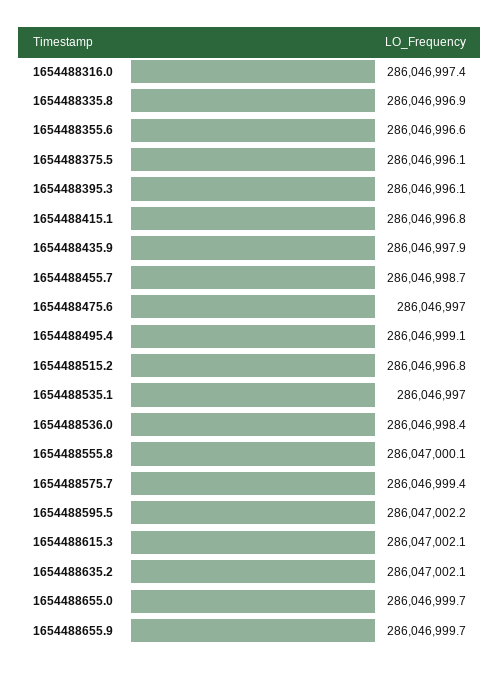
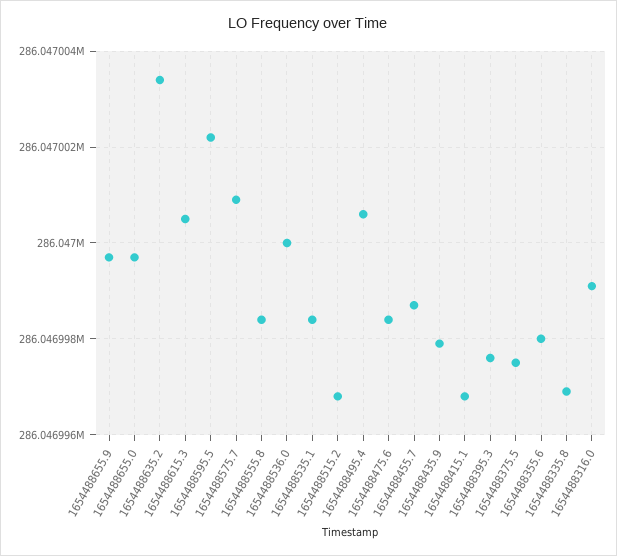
1654488316.0: 286046997.4 -> 286046999
1654488355.6: 286046996.6 -> 286046998
1654488375.5: 286046996.1 -> 286046997.5
1654488395.3: 286046996.1 -> 286046997.5
1654488475.6: 286046997 -> 286046998.5
1654488495.4: 286046999.1 -> 286047000.5
1654488535.1: 286046997 -> 286046998.5
1654488536.0: 286046998.4 -> 286047000
1654488555.8: 286047000.1 -> 286046998.5
1654488575.7: 286046999.4 -> 286047001
1654488615.3: 286047002.1 -> 286047000.5
1654488635.2: 286047002.1 -> 286047003.5

